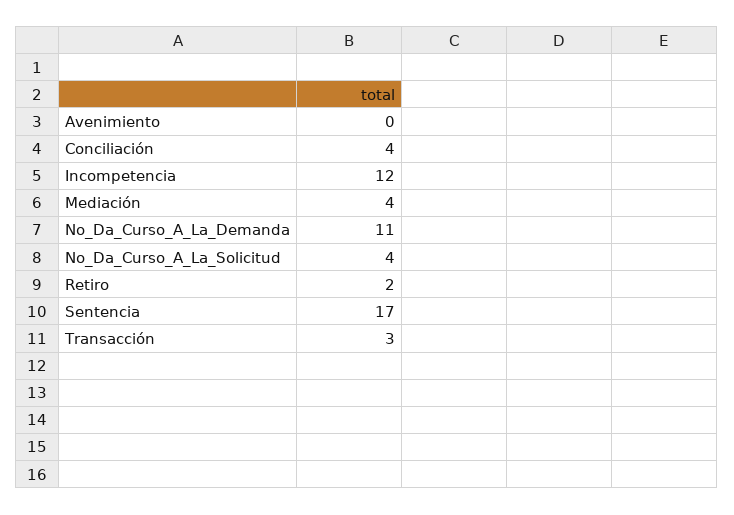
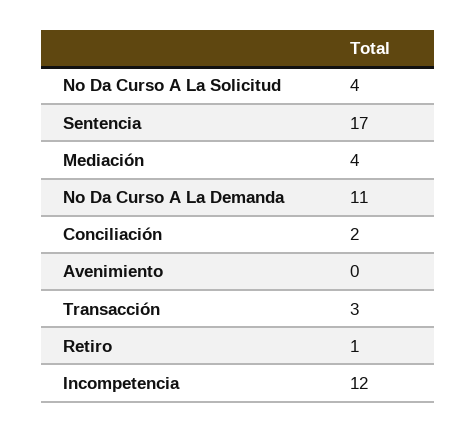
Conciliación: 4 -> 2
Retiro: 2 -> 1

